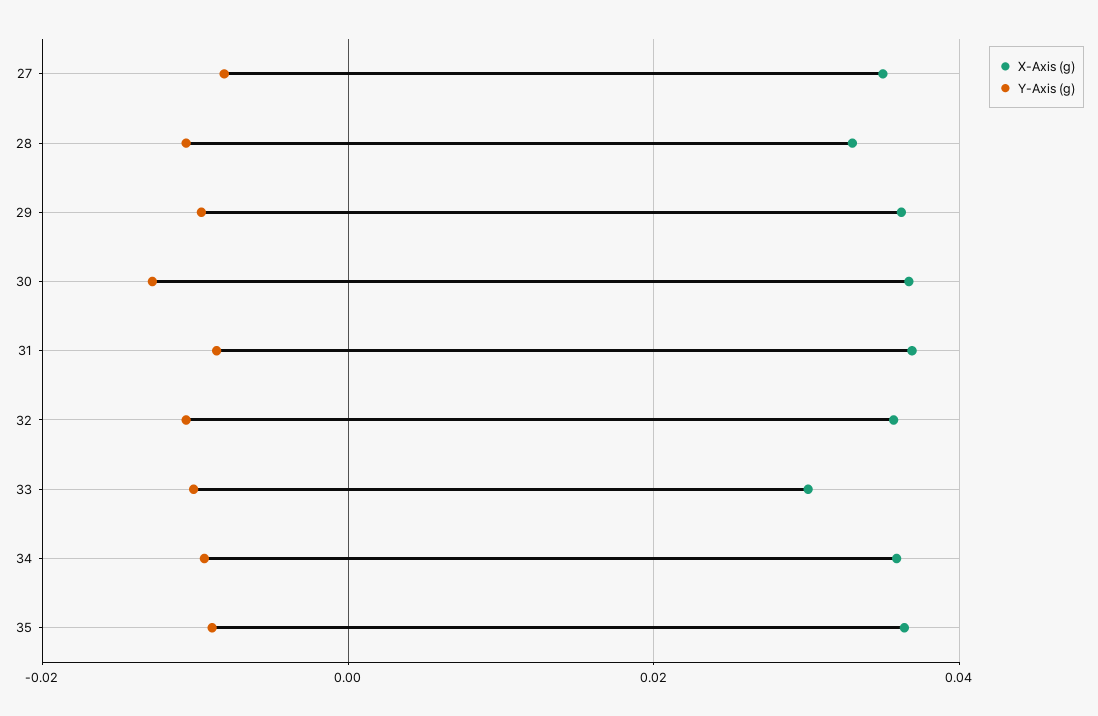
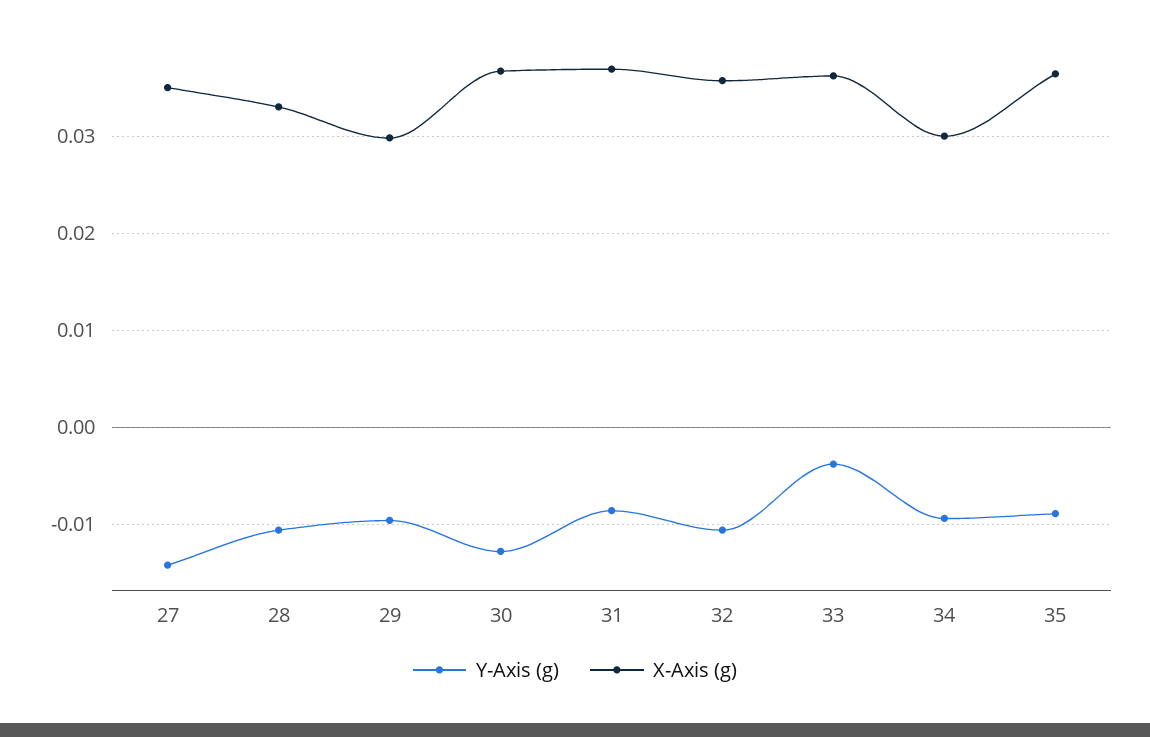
Y-Axis (g), 27: -0.008 -> -0.014
X-Axis (g), 29: 0.036 -> 0.03
X-Axis (g), 33: 0.03 -> 0.036
Y-Axis (g), 33: -0.01 -> -0.004
X-Axis (g), 34: 0.036 -> 0.03

